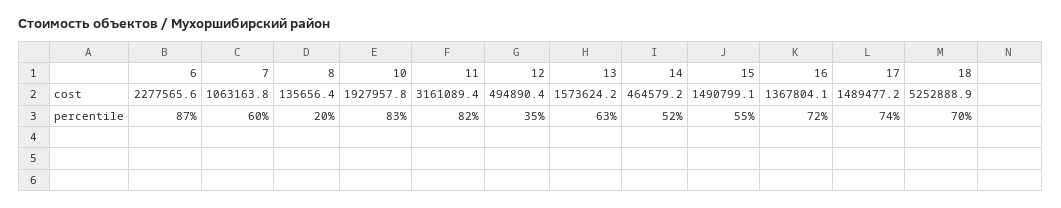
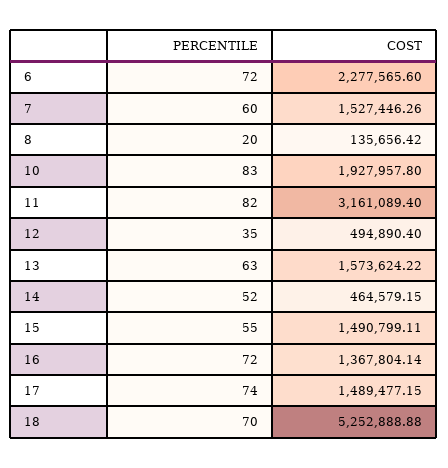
7, cost: 1063163.8 -> 1527446.26
6, percentile: 87 -> 72

